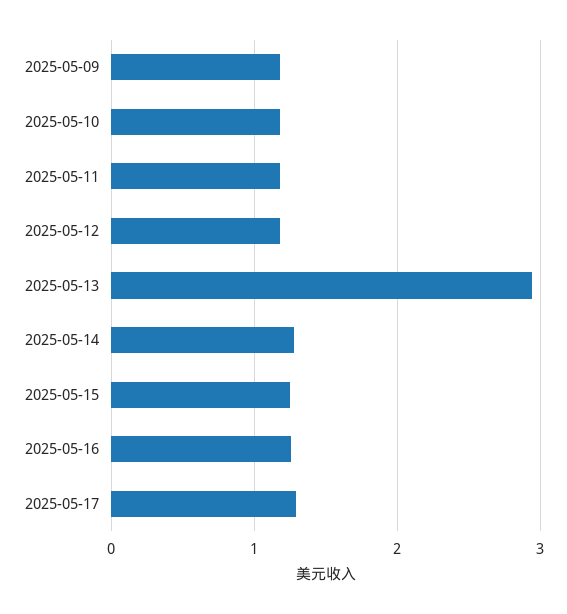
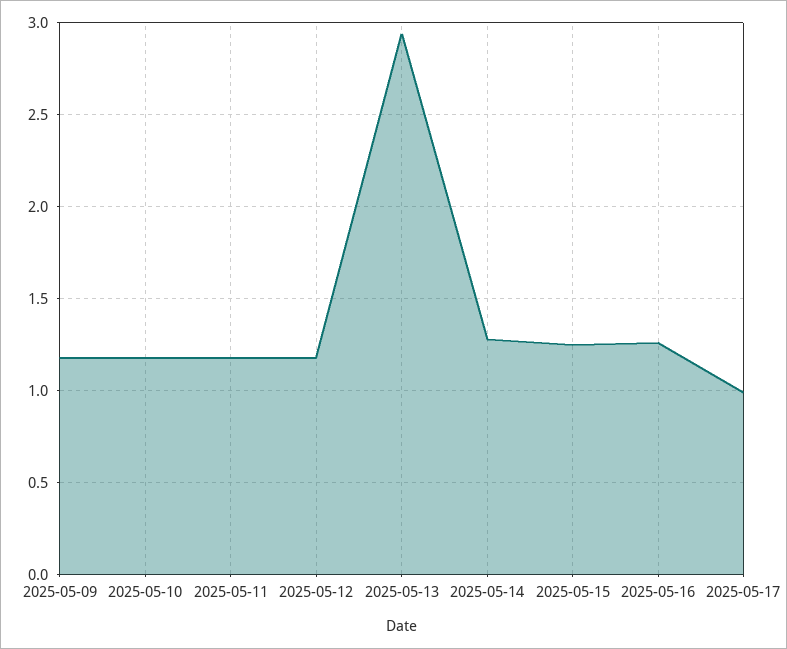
2025-05-17: 1.3 -> 1

